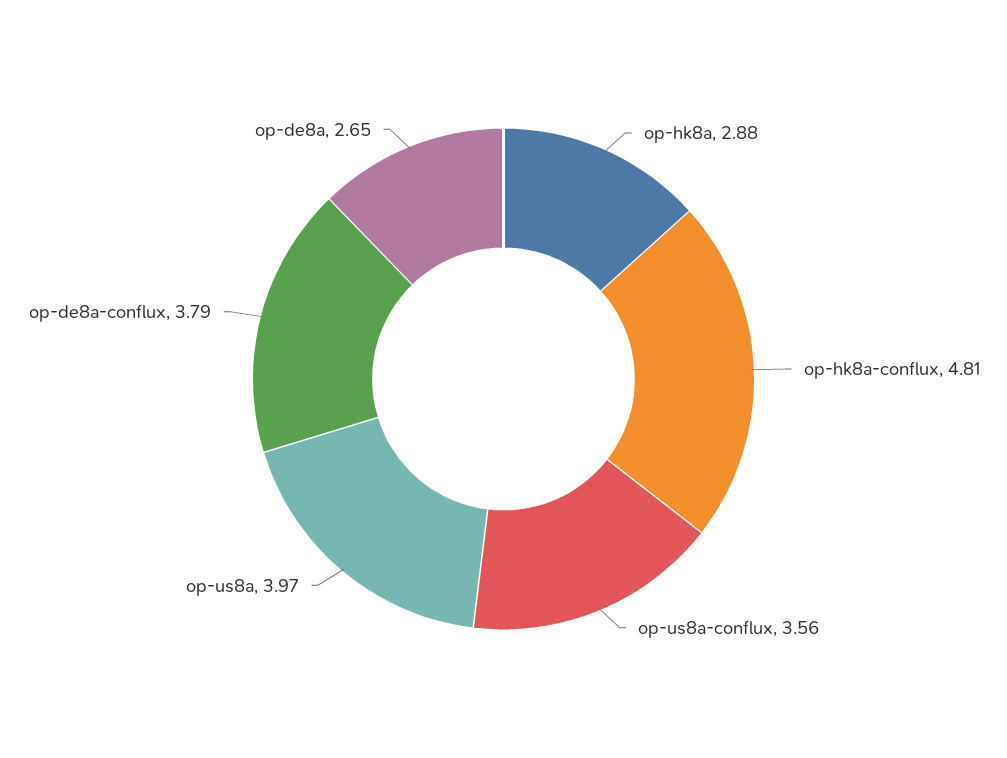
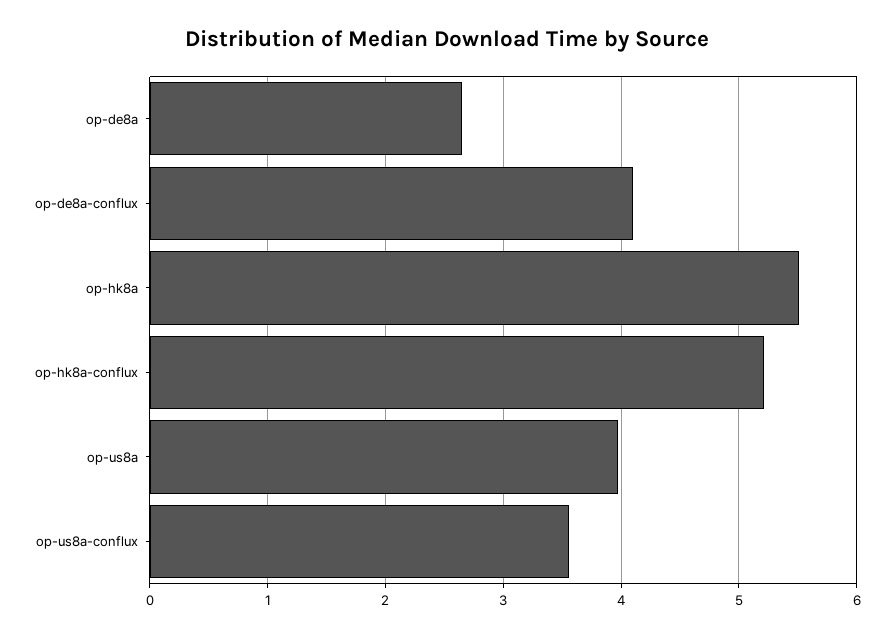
op-hk8a: 2.88 -> 5.5
op-hk8a-conflux: 4.81 -> 5.2
op-de8a-conflux: 3.79 -> 4.1

